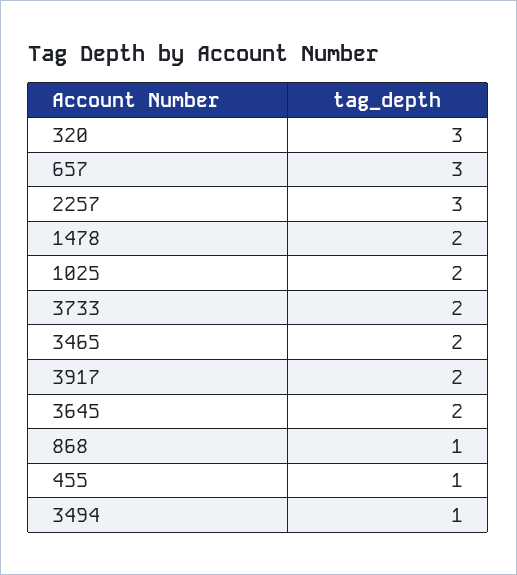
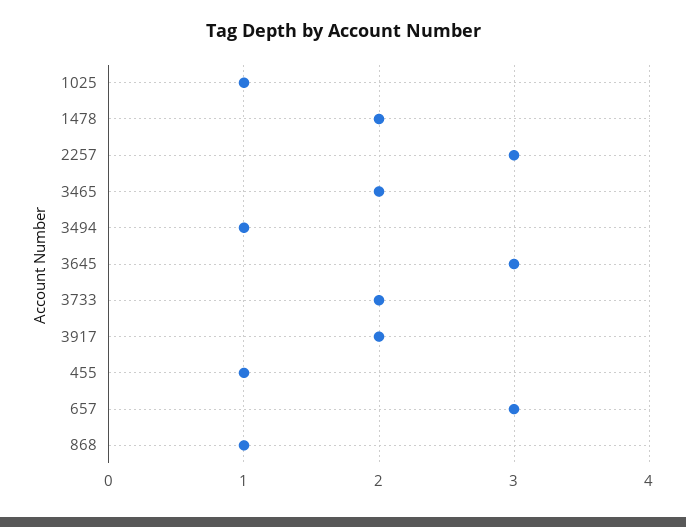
320: 3 -> none
1025: 2 -> 1
3645: 2 -> 3

